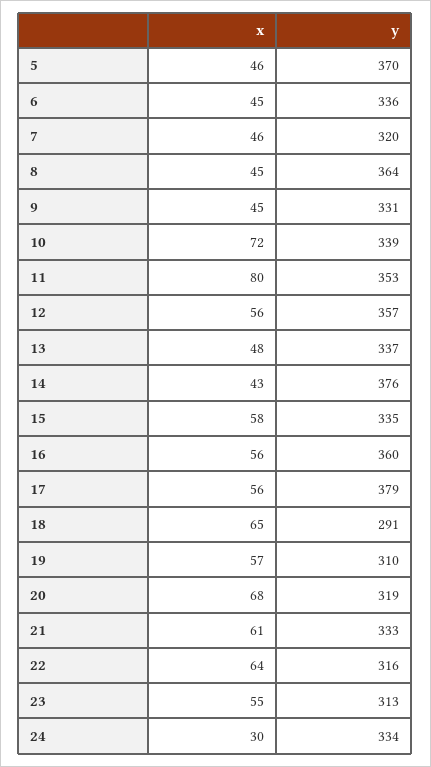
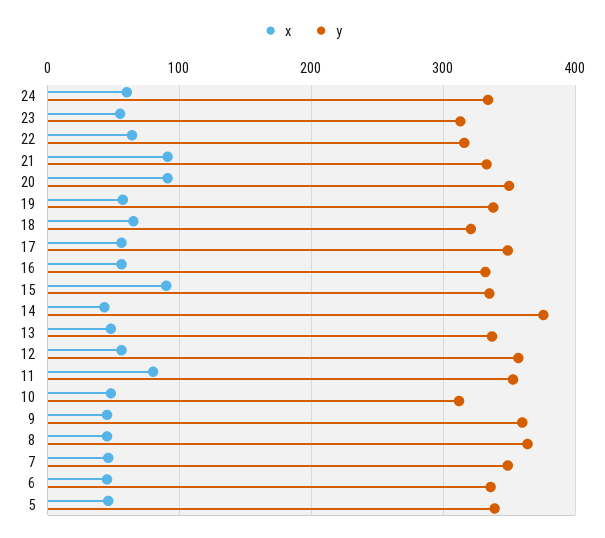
y, 5: 370 -> 340
y, 7: 320 -> 350
y, 9: 331 -> 360
x, 10: 72 -> 50
y, 10: 339 -> 310
x, 15: 58 -> 90
y, 16: 360 -> 330
y, 17: 379 -> 350
y, 18: 291 -> 320
y, 19: 310 -> 340
x, 20: 68 -> 90
y, 20: 319 -> 350
x, 21: 61 -> 90
x, 24: 30 -> 60

